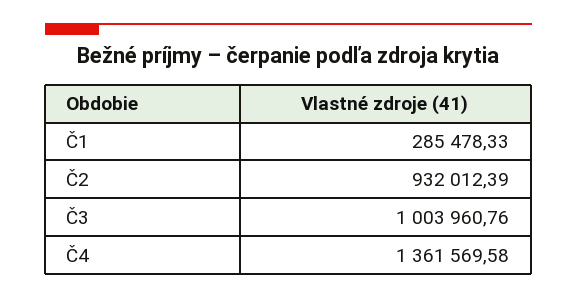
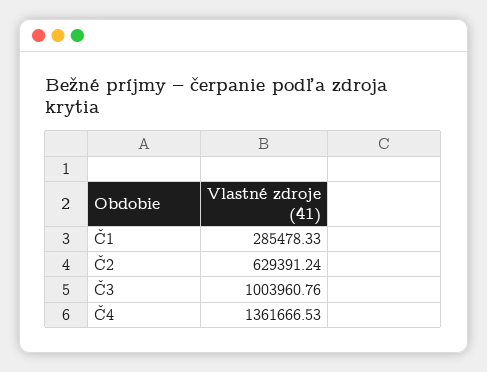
Č2: 932012.39 -> 629391.24
Č4: 1361569.58 -> 1361666.53

